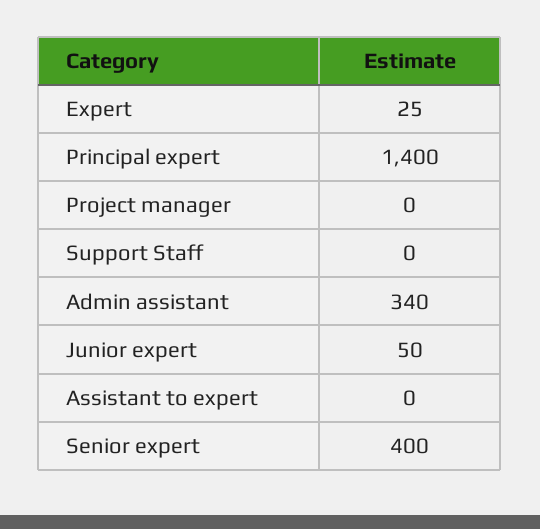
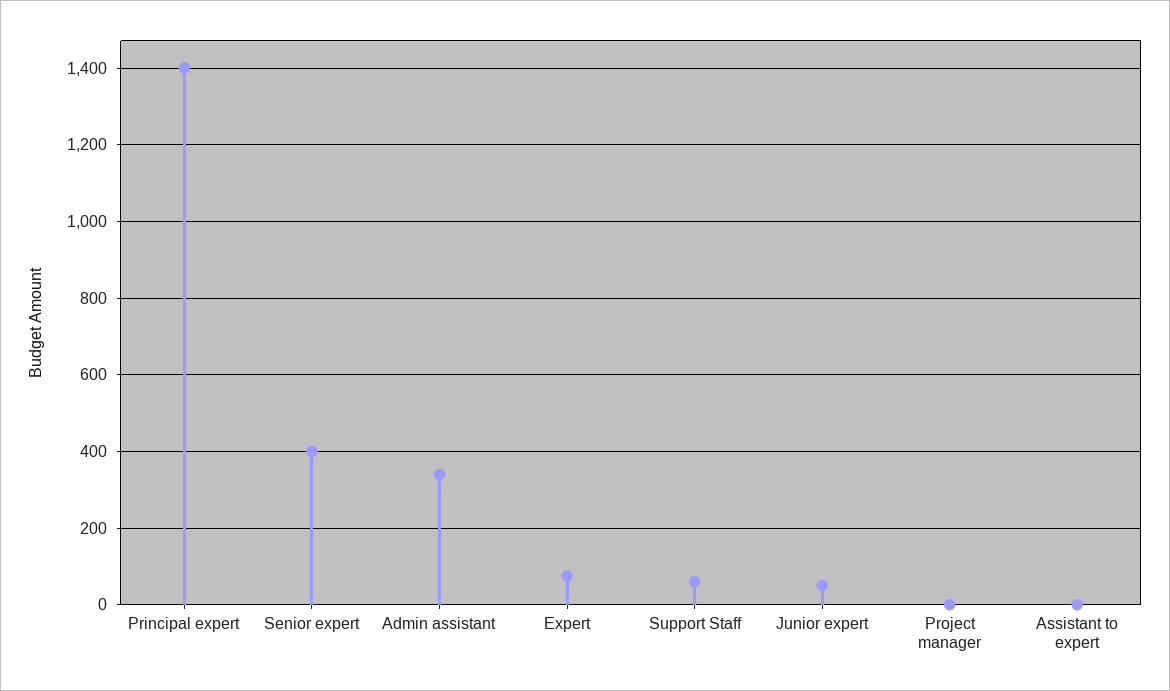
Expert: 25 -> 80
Support Staff: 0 -> 60

